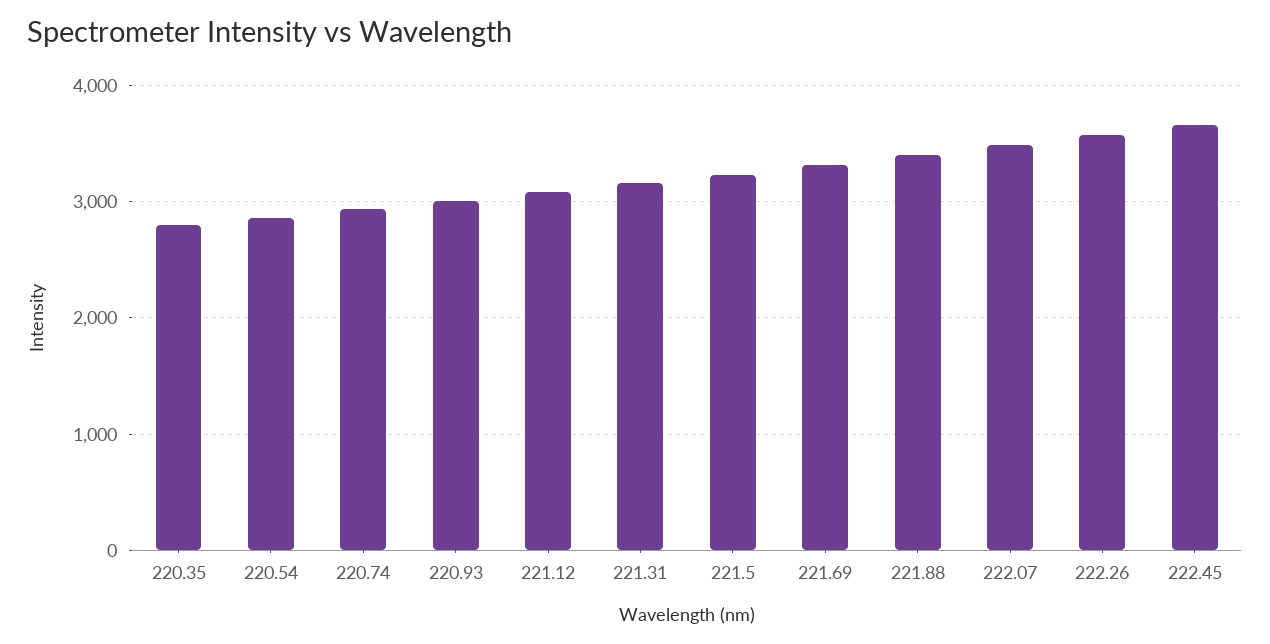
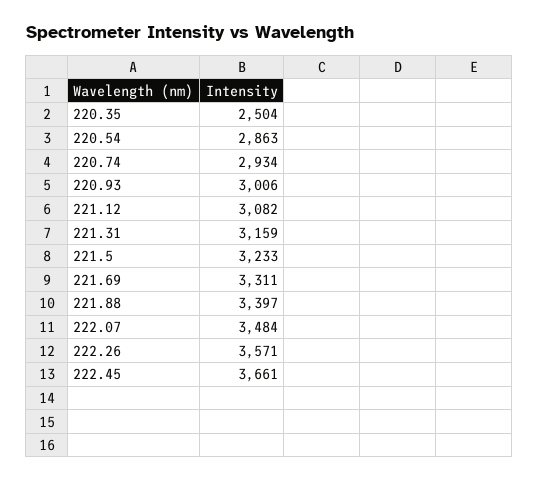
220.35: 2800 -> 2504

